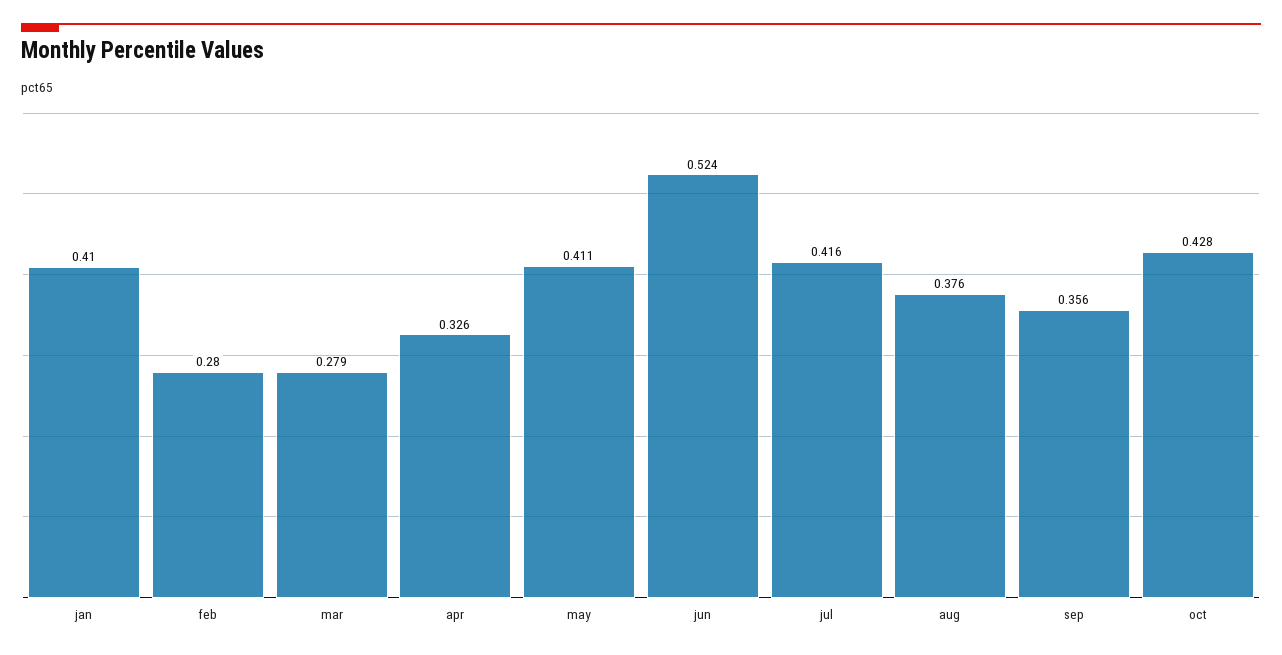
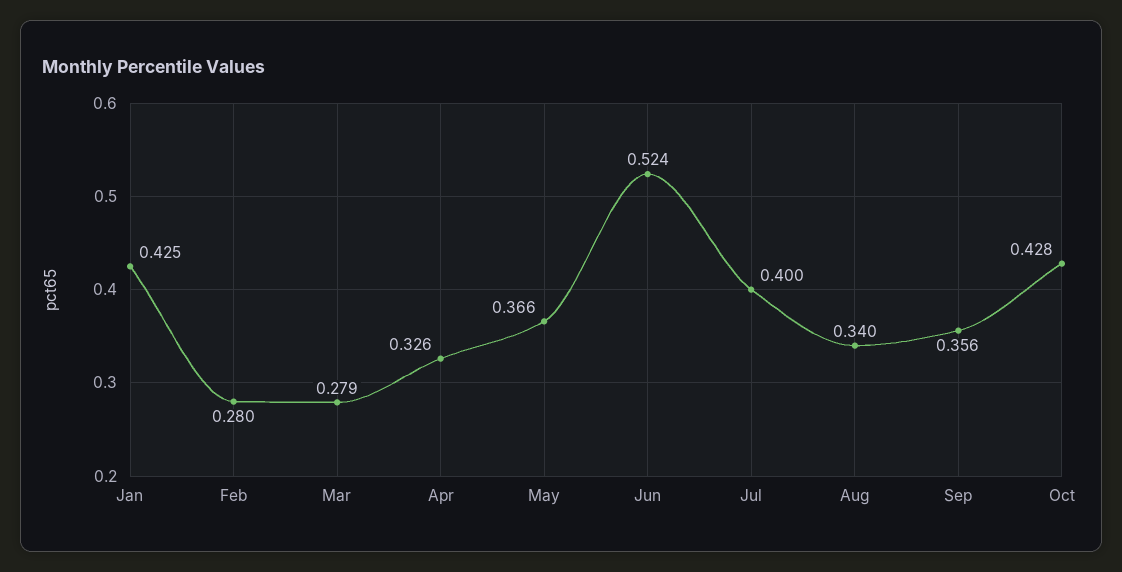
jan: 0.41 -> 0.425
may: 0.411 -> 0.366
jul: 0.416 -> 0.4
aug: 0.376 -> 0.34

